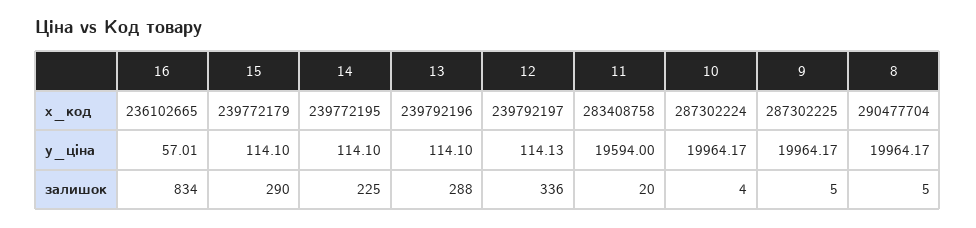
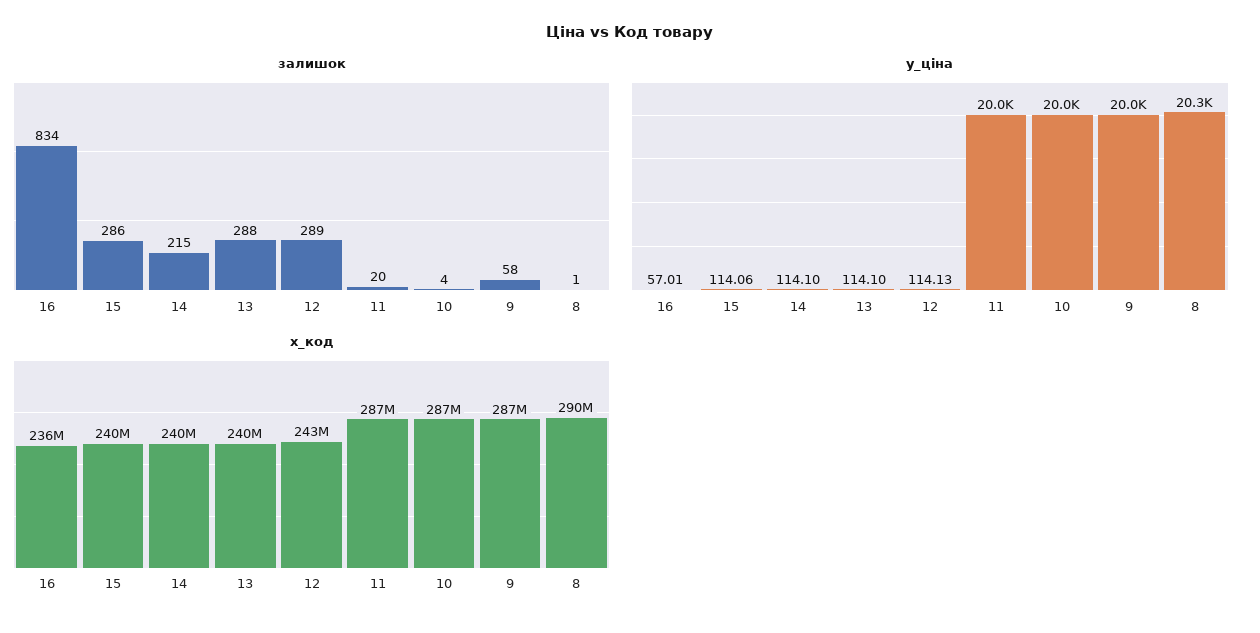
x_код, 12: 239792197 -> 243000000
x_код, 11: 283408758 -> 287000000
y_ціна, 15: 114.1 -> 114.06
y_ціна, 11: 19594 -> 20000
y_ціна, 8: 19964.17 -> 20300
залишок, 15: 290 -> 286
залишок, 14: 225 -> 215
залишок, 12: 336 -> 289
залишок, 9: 5 -> 58
залишок, 8: 5 -> 1

